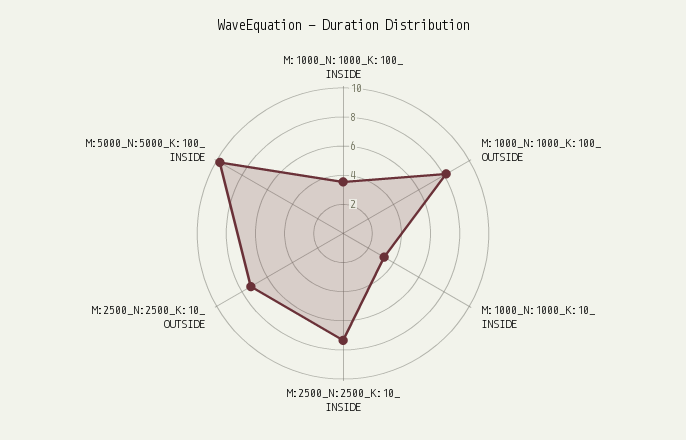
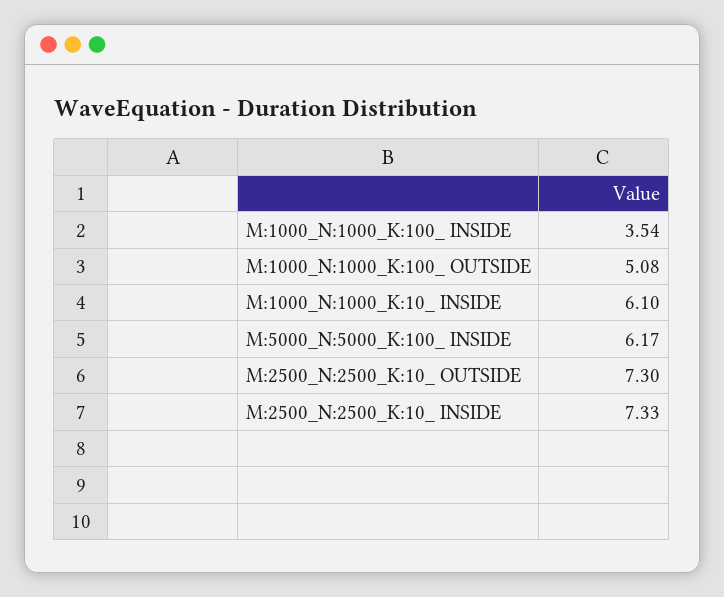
M:1000_N:1000_K:100_ OUTSIDE: 8 -> 5.08
M:1000_N:1000_K:10_ INSIDE: 3 -> 6.1
M:5000_N:5000_K:100_ INSIDE: 10 -> 6.17

